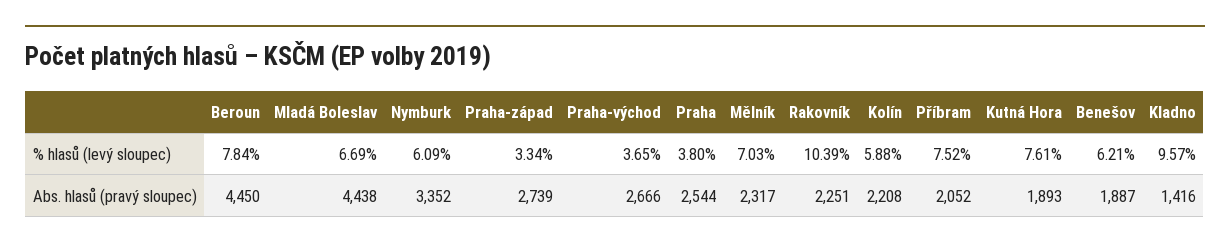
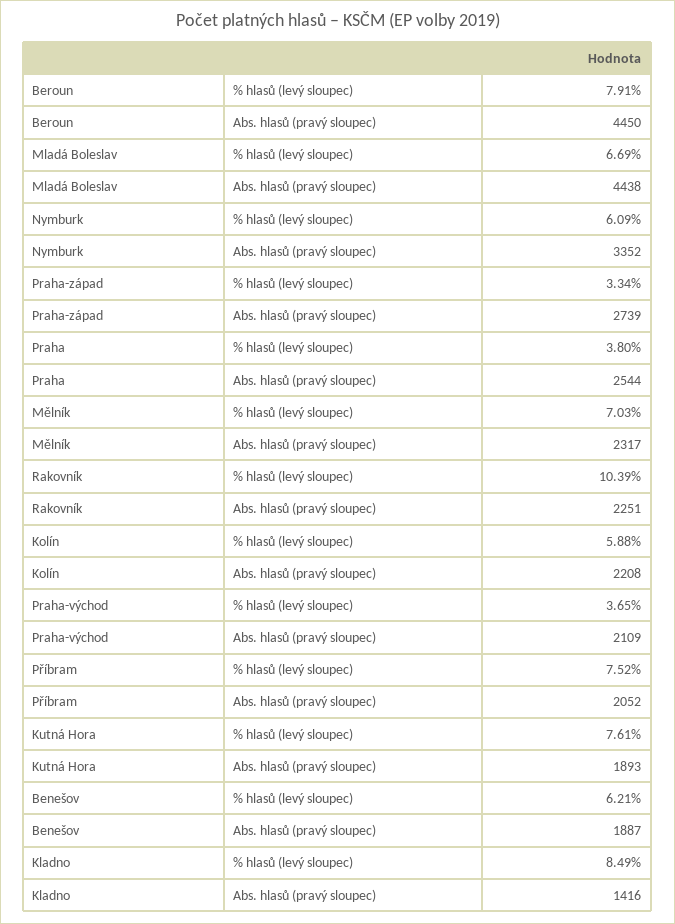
Beroun, % hlasů (levý sloupec): 7.84 -> 7.91
Kladno, % hlasů (levý sloupec): 9.57 -> 8.49
Praha-východ, Abs. hlasů (pravý sloupec): 2666 -> 2109

